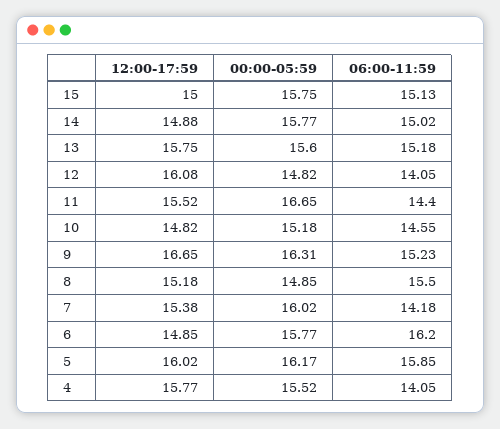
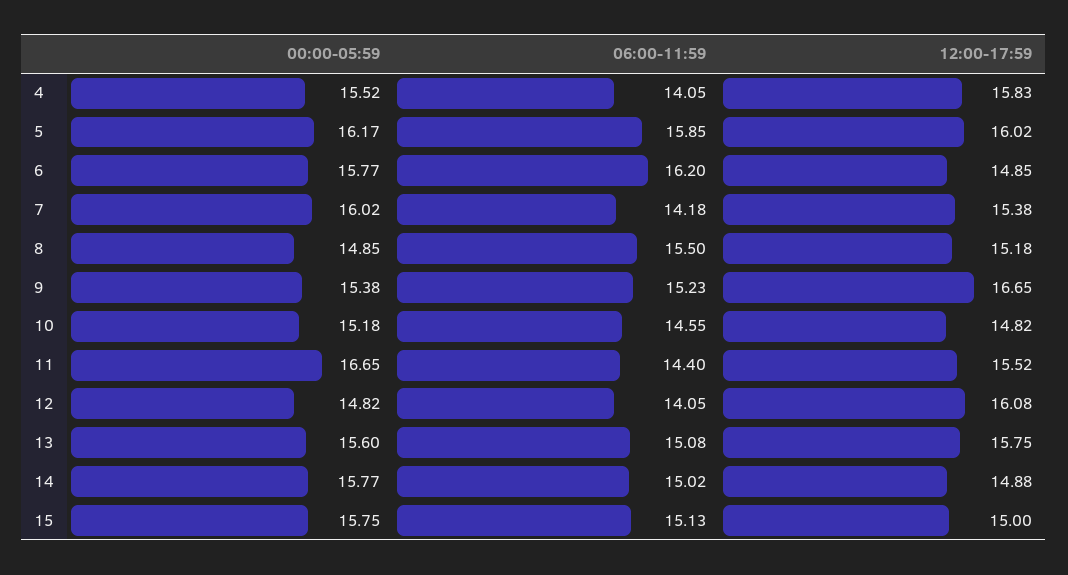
06:00-11:59, 13: 15.18 -> 15.08
00:00-05:59, 9: 16.31 -> 15.38
12:00-17:59, 4: 15.77 -> 15.83

